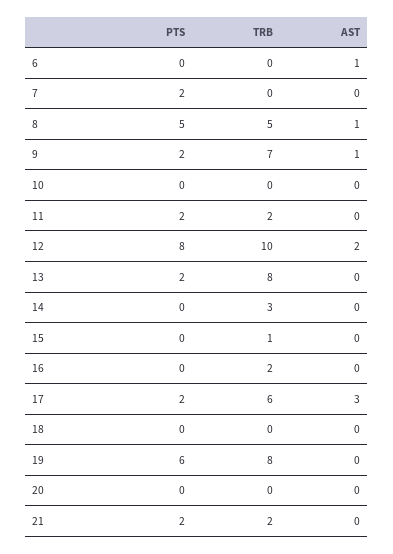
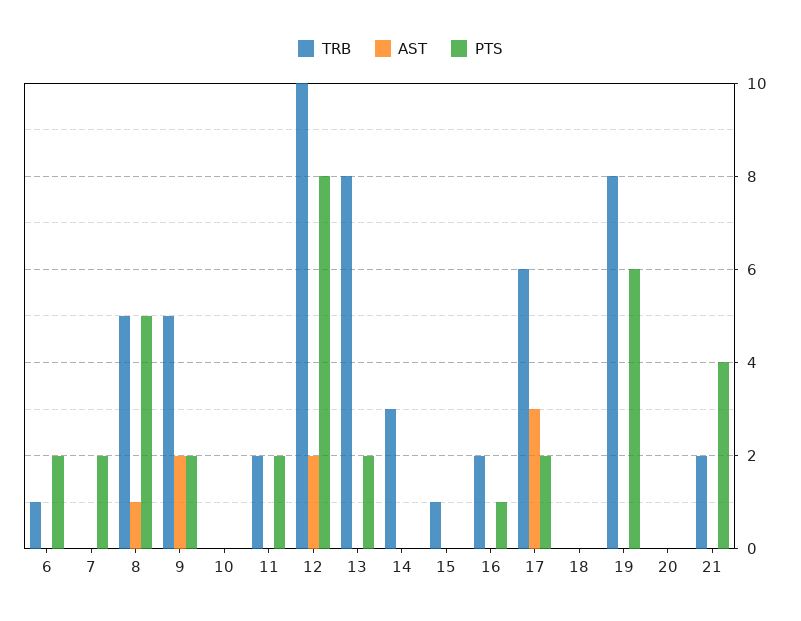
PTS, 6: 0 -> 2
TRB, 6: 0 -> 1
AST, 6: 1 -> 0
TRB, 9: 7 -> 5
AST, 9: 1 -> 2
PTS, 16: 0 -> 1
PTS, 21: 2 -> 4

